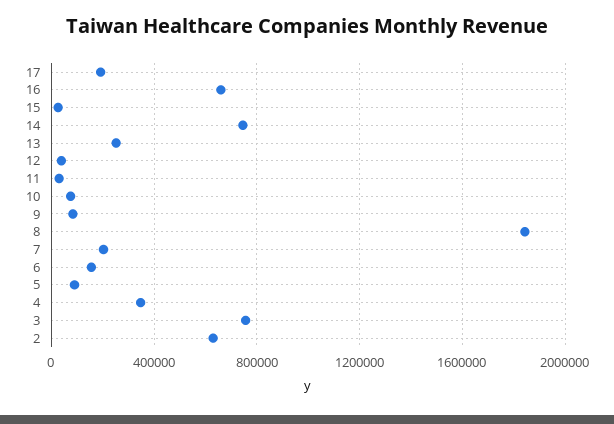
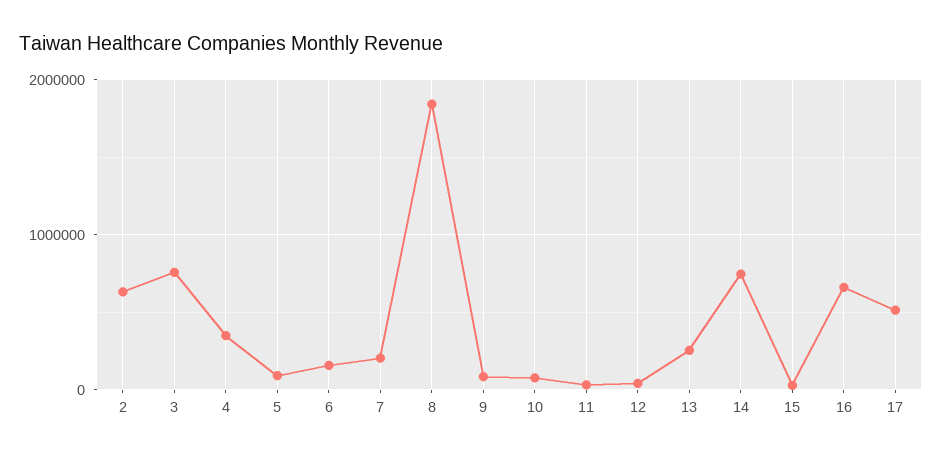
17: 200000 -> 500000

